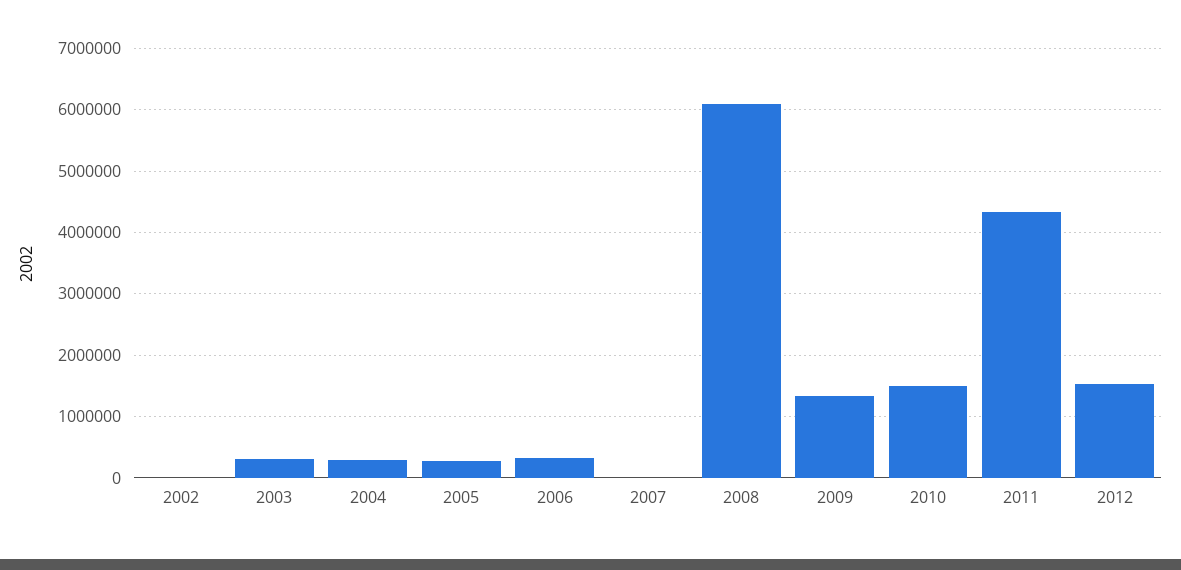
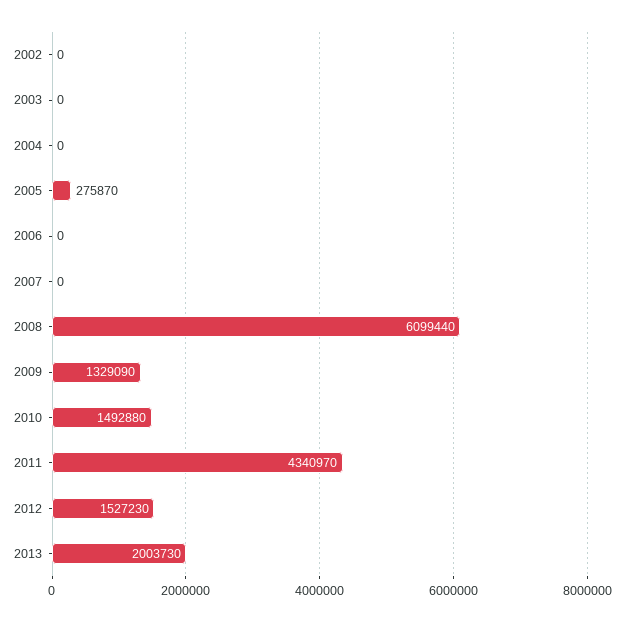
2003: 300000 -> 0
2004: 300000 -> 0
2006: 300000 -> 0
2013: none -> 2003730

